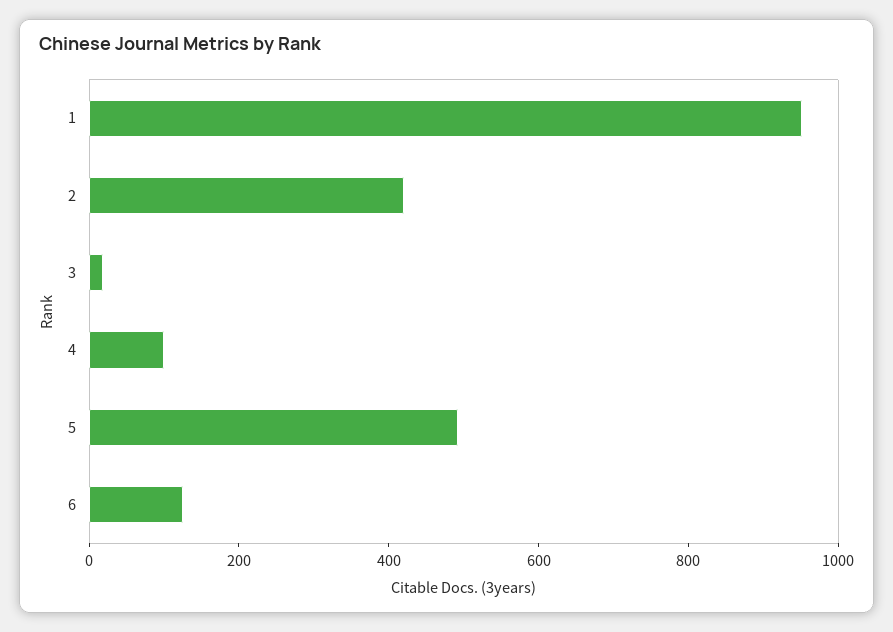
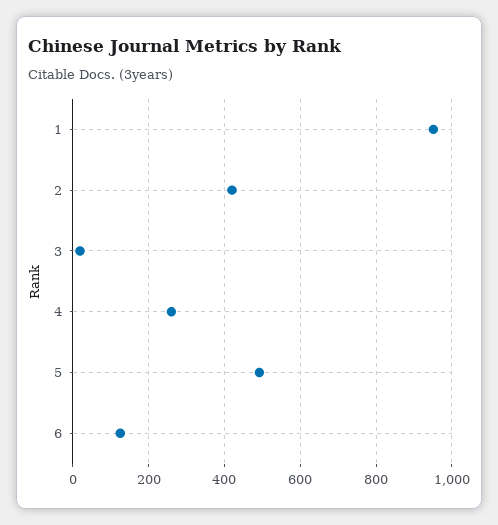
4: 100 -> 260

